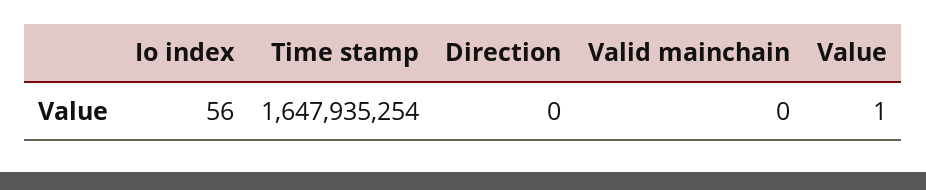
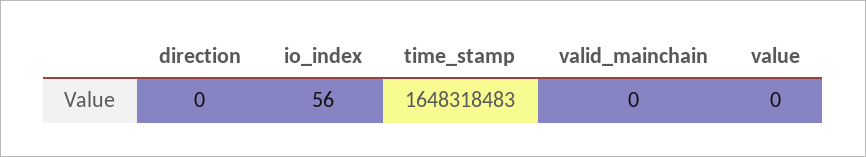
Time stamp: 1647935254 -> 1648318483
Value: 1 -> 0

